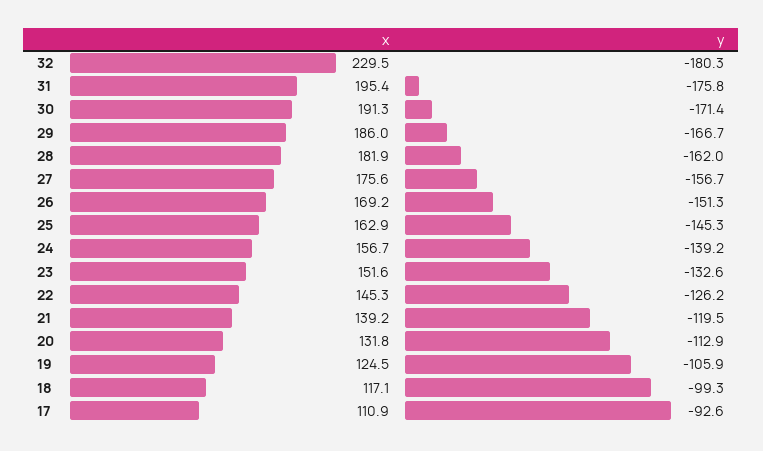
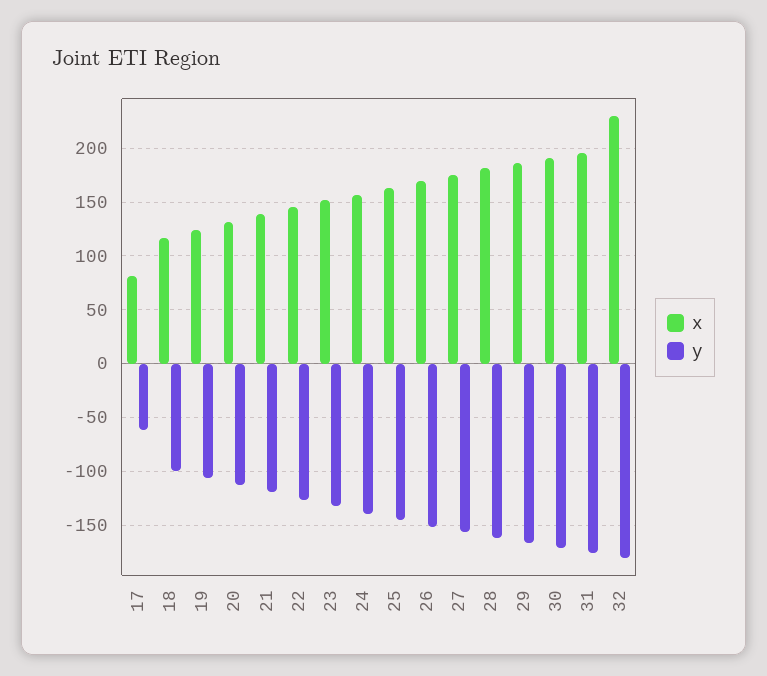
x, 17: 110.9 -> 80
y, 17: -92.6 -> -60

